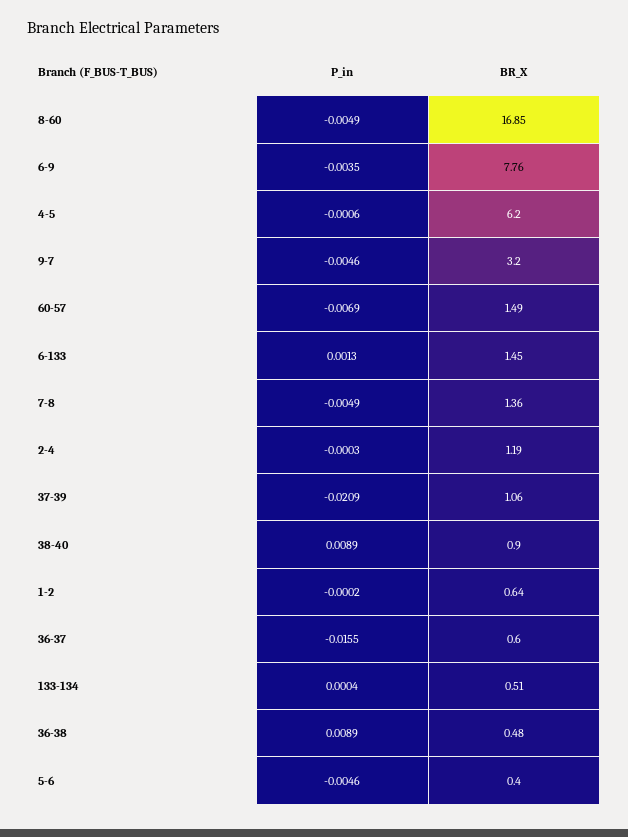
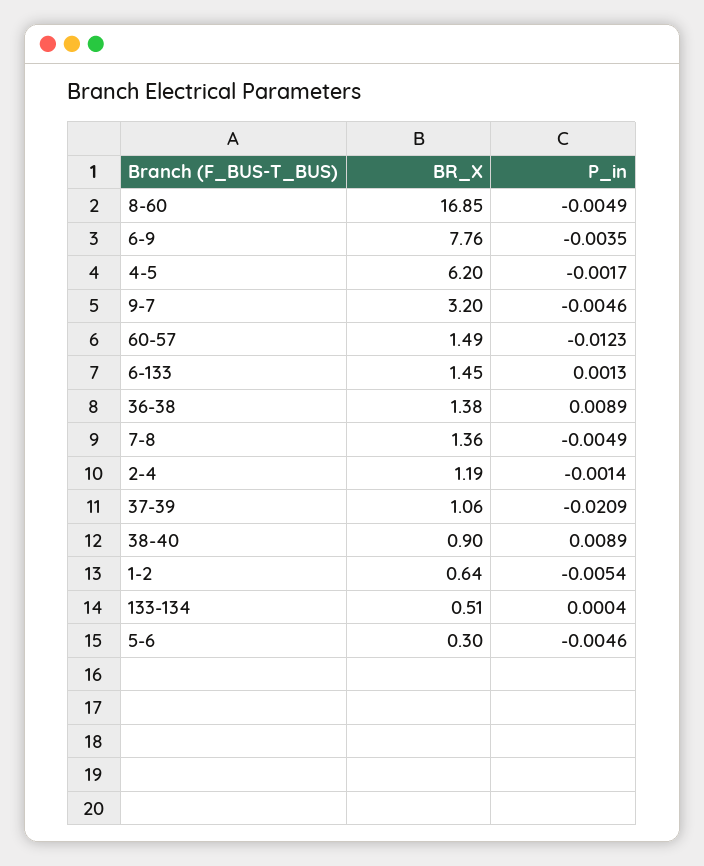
P_in, 4-5: -0.0006 -> -0.0017
P_in, 60-57: -0.0069 -> -0.0123
P_in, 2-4: -0.0003 -> -0.0014
P_in, 1-2: -0.0002 -> -0.0054
P_in, 36-37: -0.0155 -> none
BR_X, 36-37: 0.6 -> none
BR_X, 36-38: 0.48 -> 1.38
BR_X, 5-6: 0.4 -> 0.3

